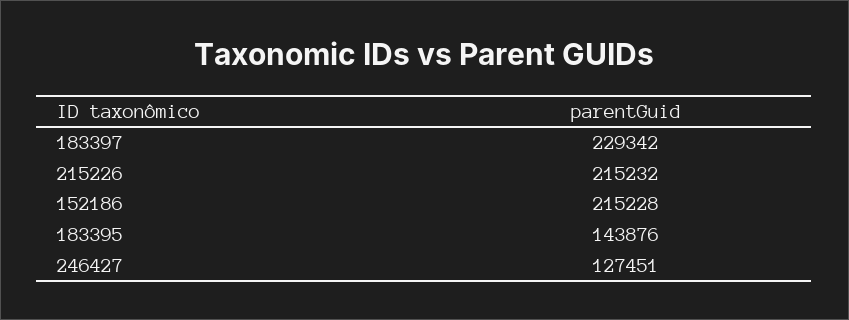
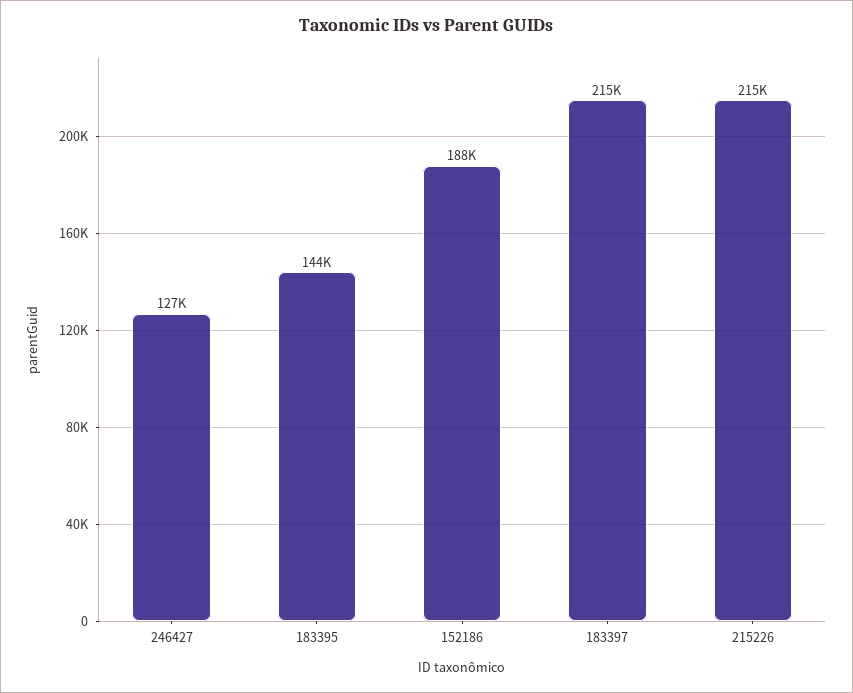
183397: 229342 -> 215000
152186: 215228 -> 188000

